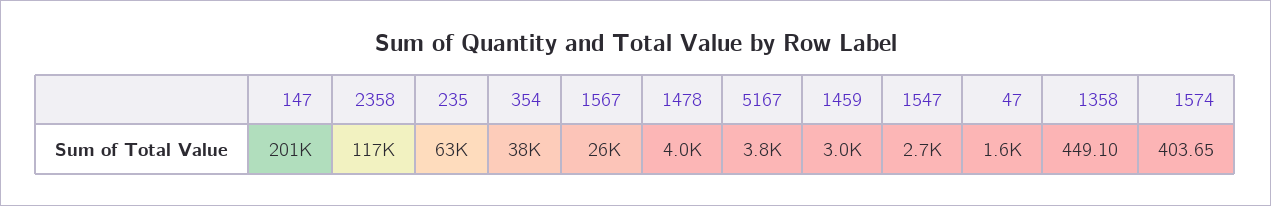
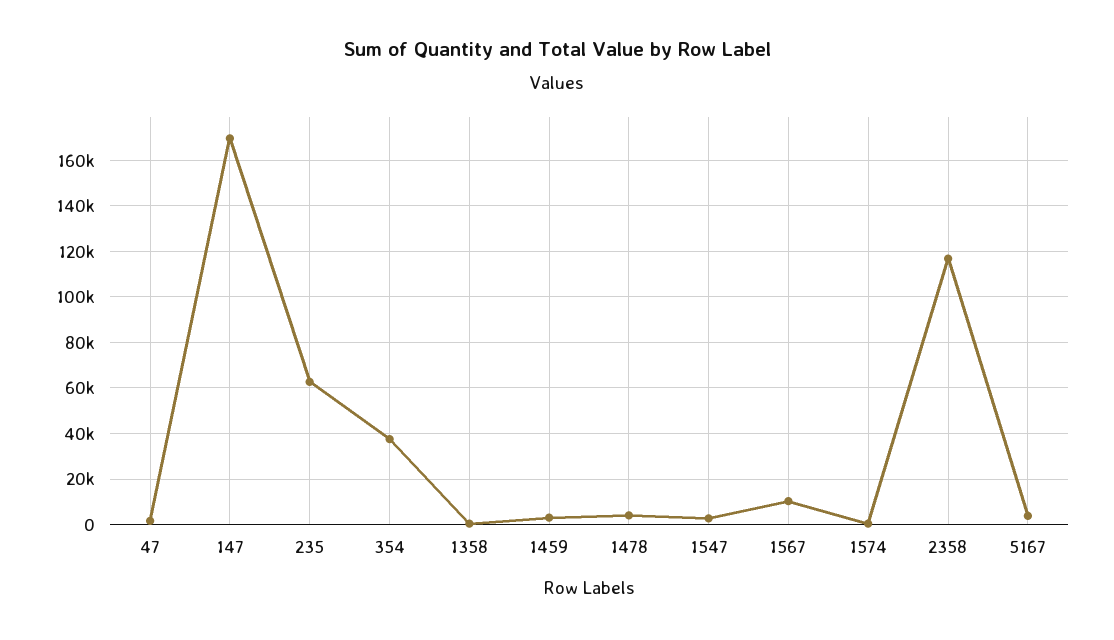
147: 201000 -> 170000
1567: 26000 -> 10000

